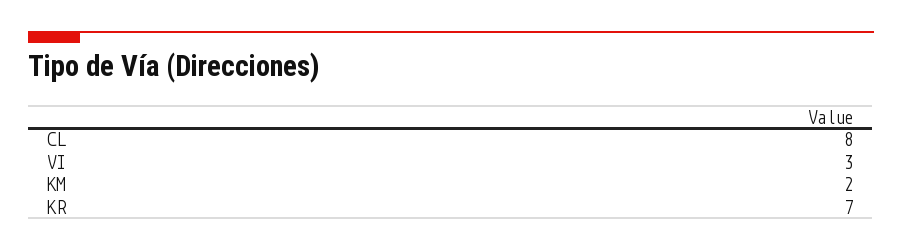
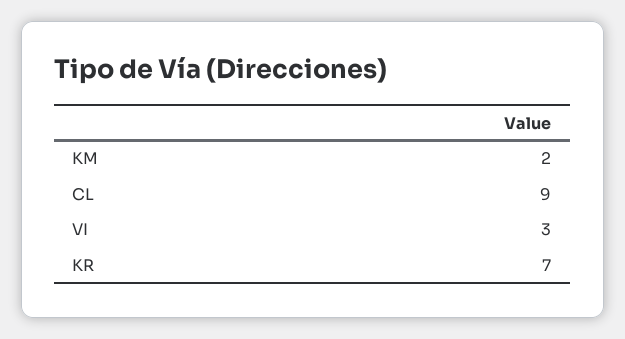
CL: 8 -> 9

